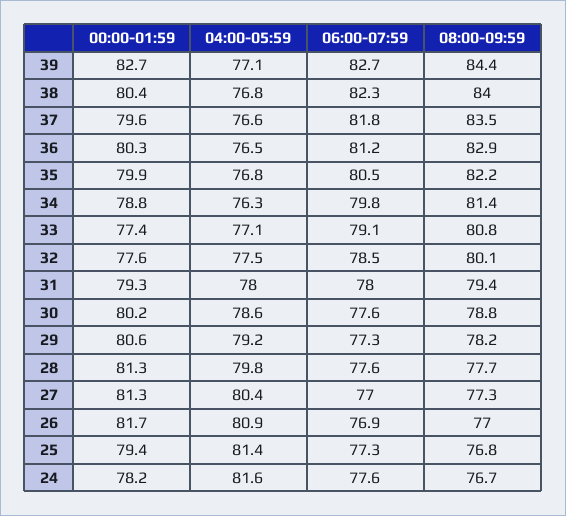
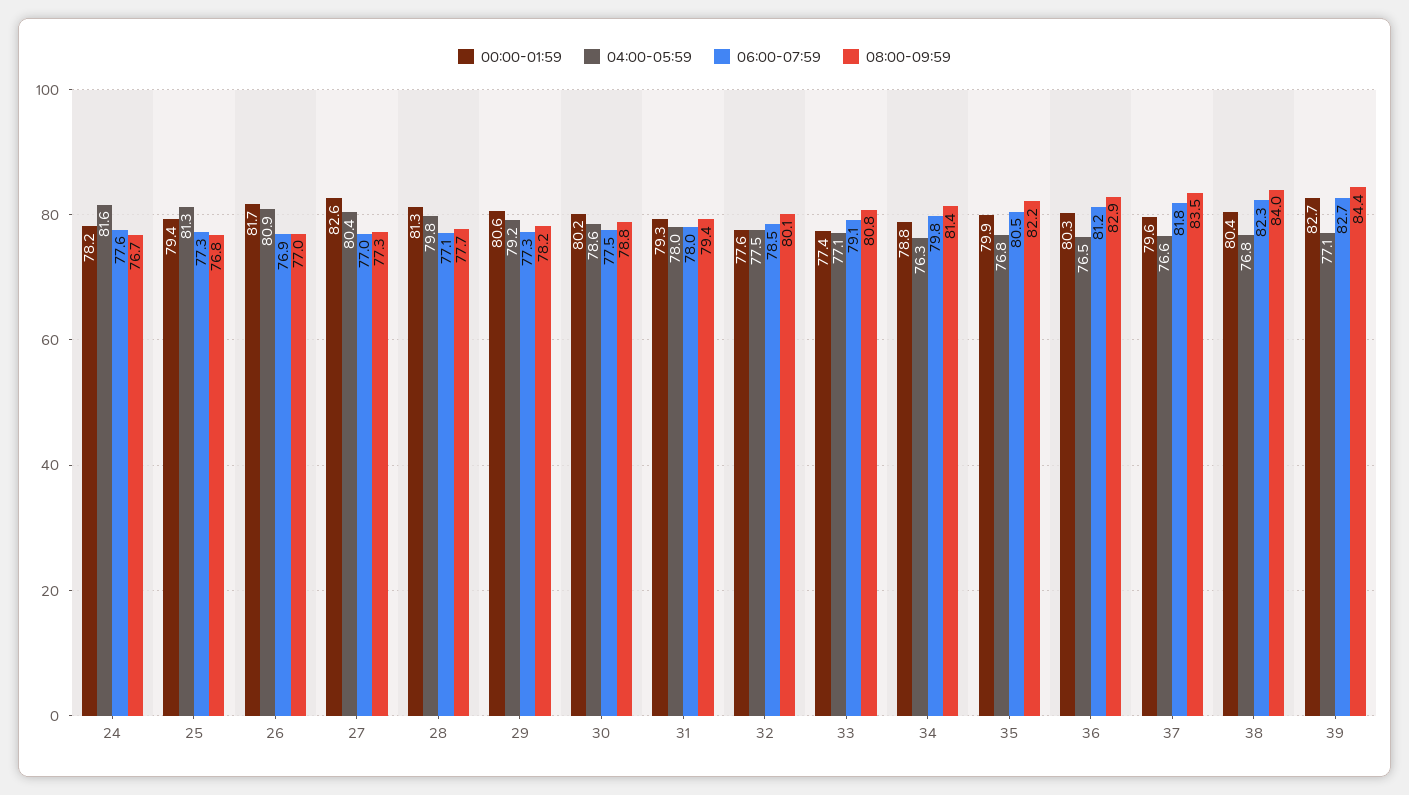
06:00-07:59, 30: 77.6 -> 77.5
06:00-07:59, 28: 77.6 -> 77.1
00:00-01:59, 27: 81.3 -> 82.6
04:00-05:59, 25: 81.4 -> 81.3

